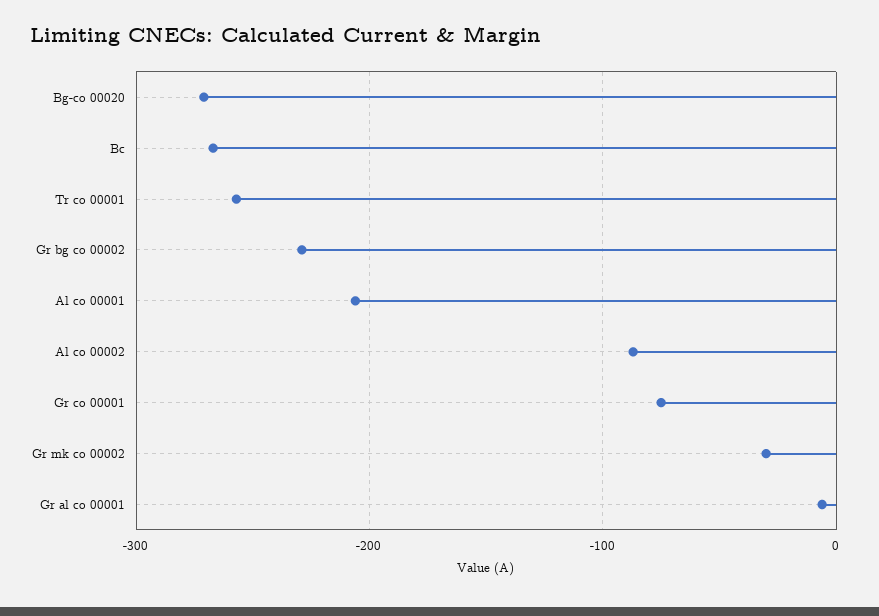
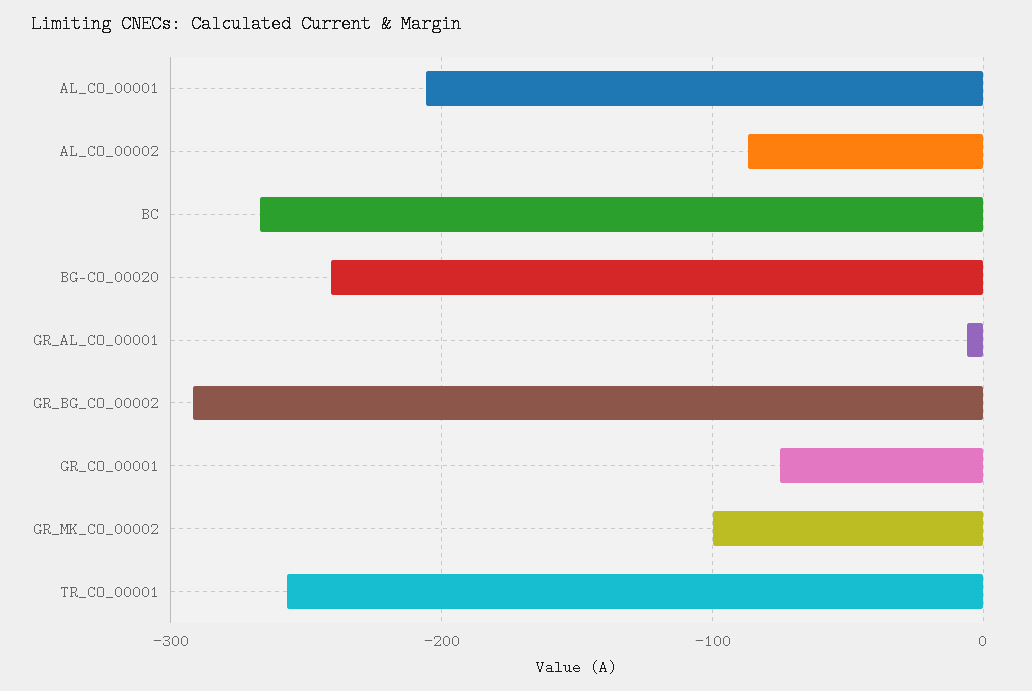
Bg-co 00020: -270 -> -240
Gr bg co 00002: -230 -> -290
Gr mk co 00002: -30 -> -100

